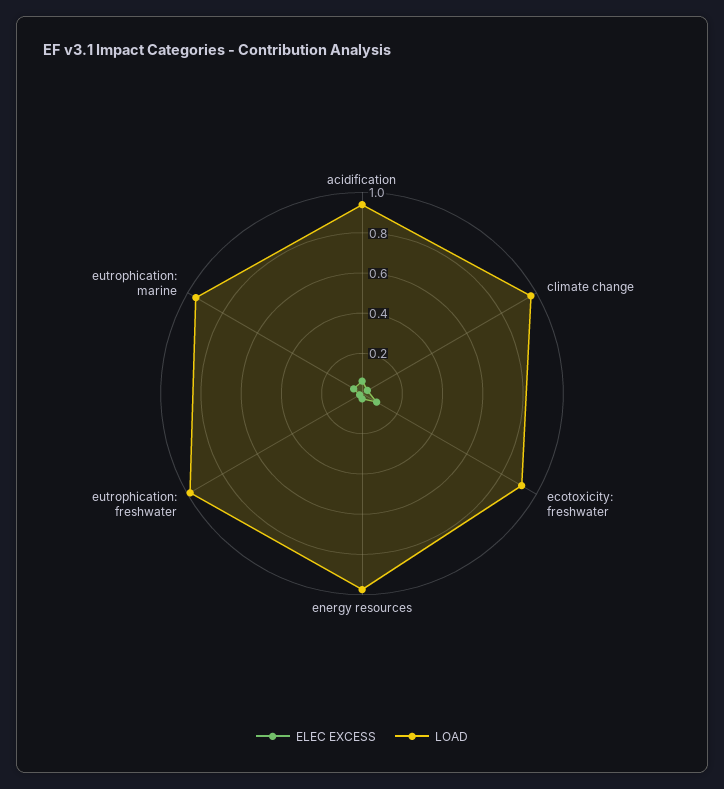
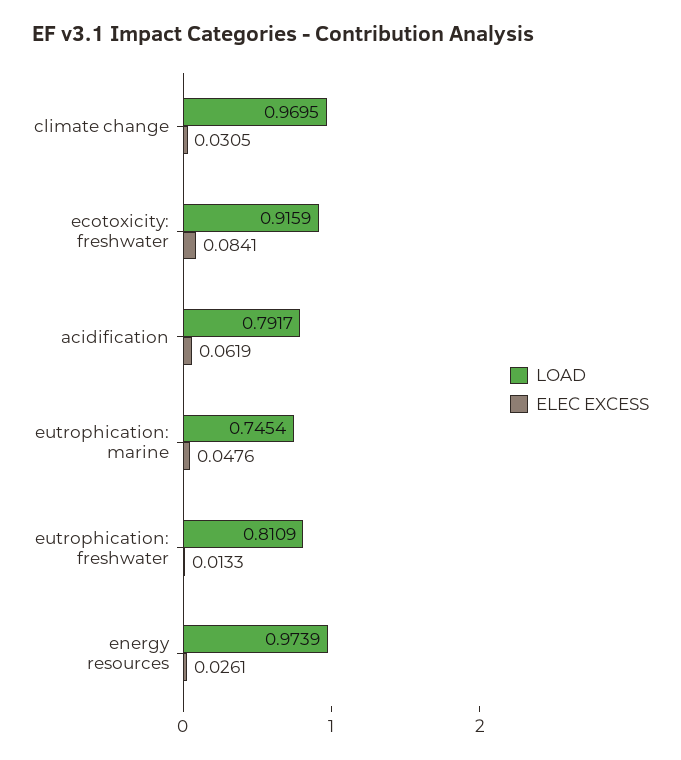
LOAD, acidification: 0.95 -> 0.7917
LOAD, eutrophication: freshwater: 1 -> 0.8109
LOAD, eutrophication: marine: 0.95 -> 0.7454

